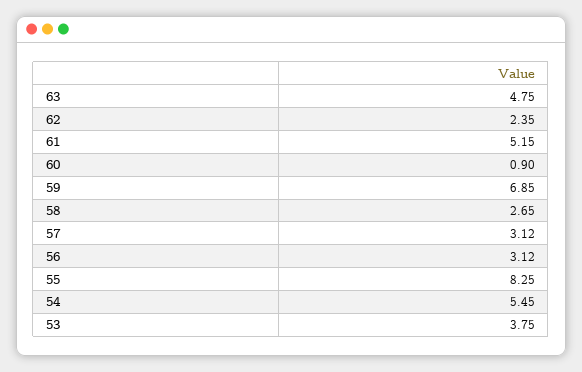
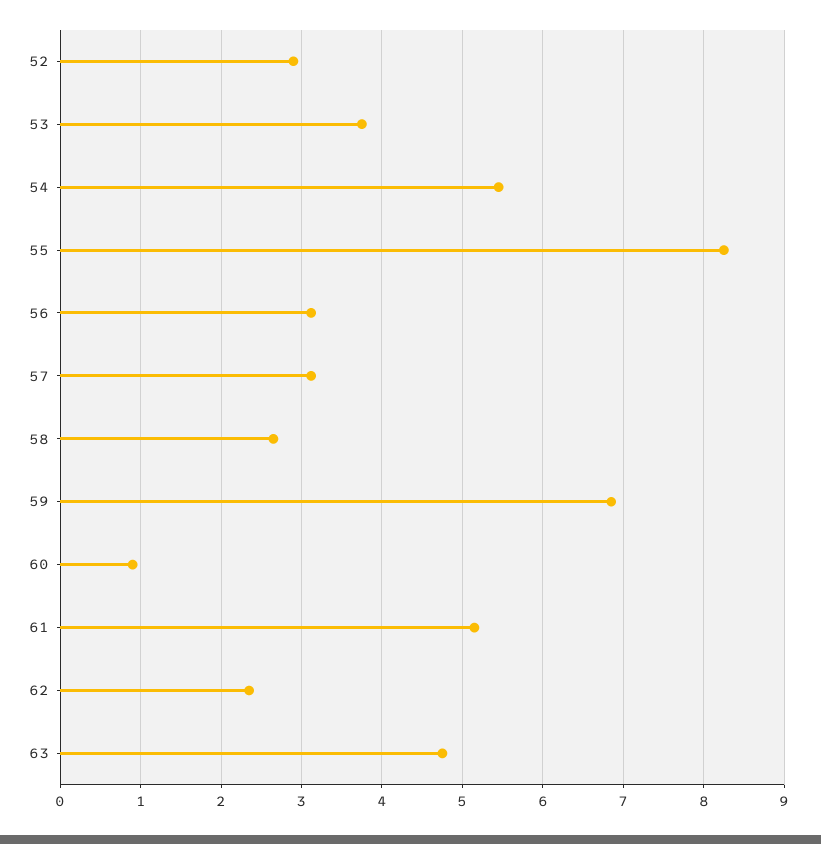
52: none -> 2.9

